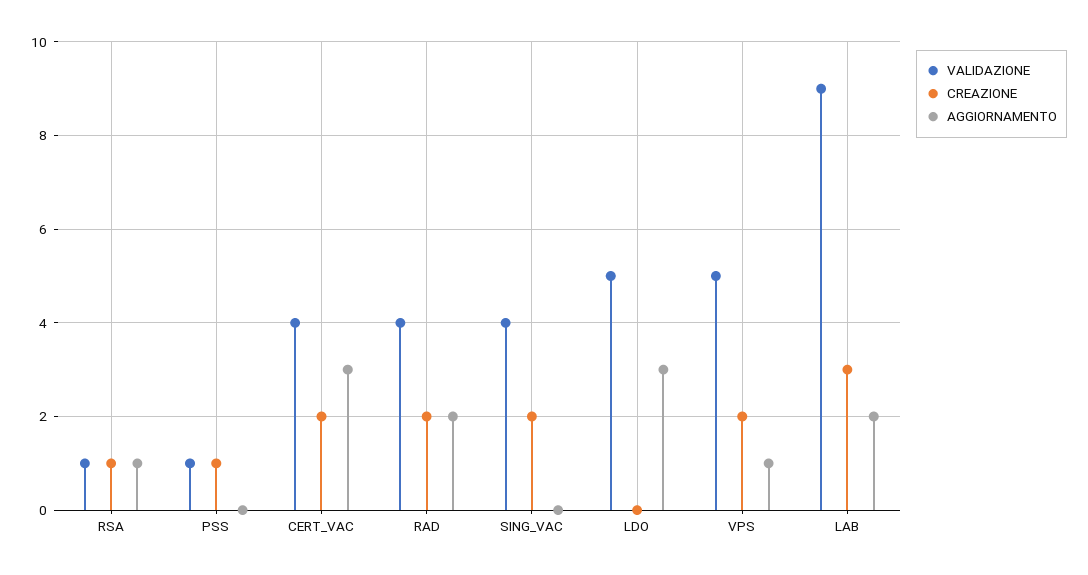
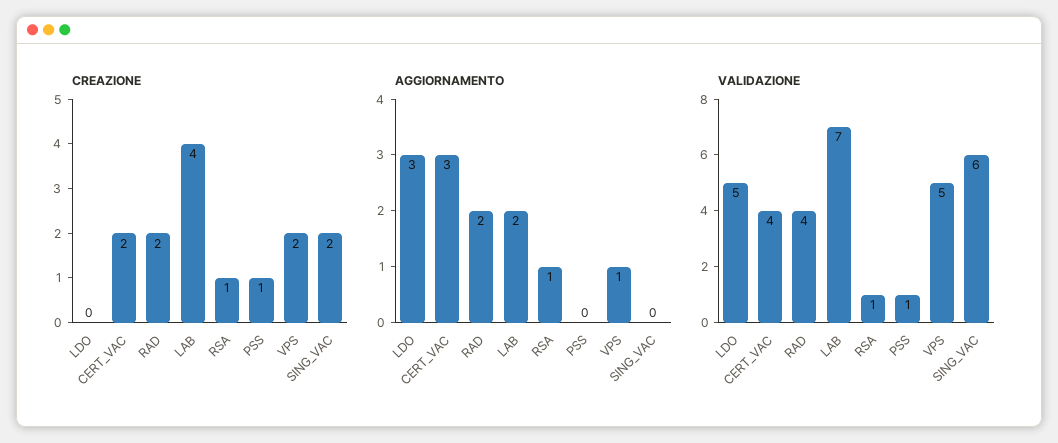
VALIDAZIONE, SING_VAC: 4 -> 6
VALIDAZIONE, LAB: 9 -> 7
CREAZIONE, LAB: 3 -> 4

